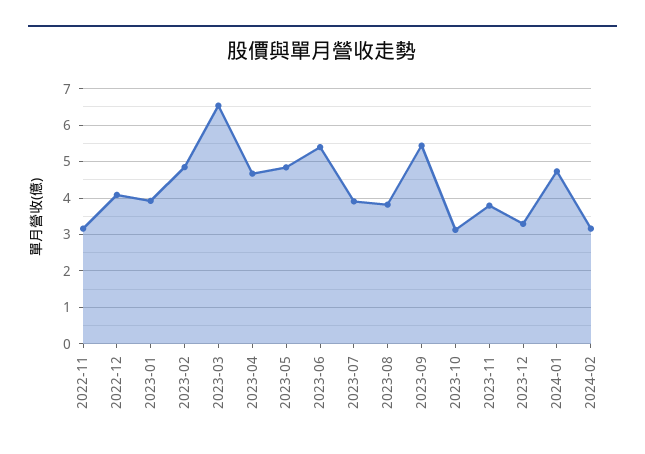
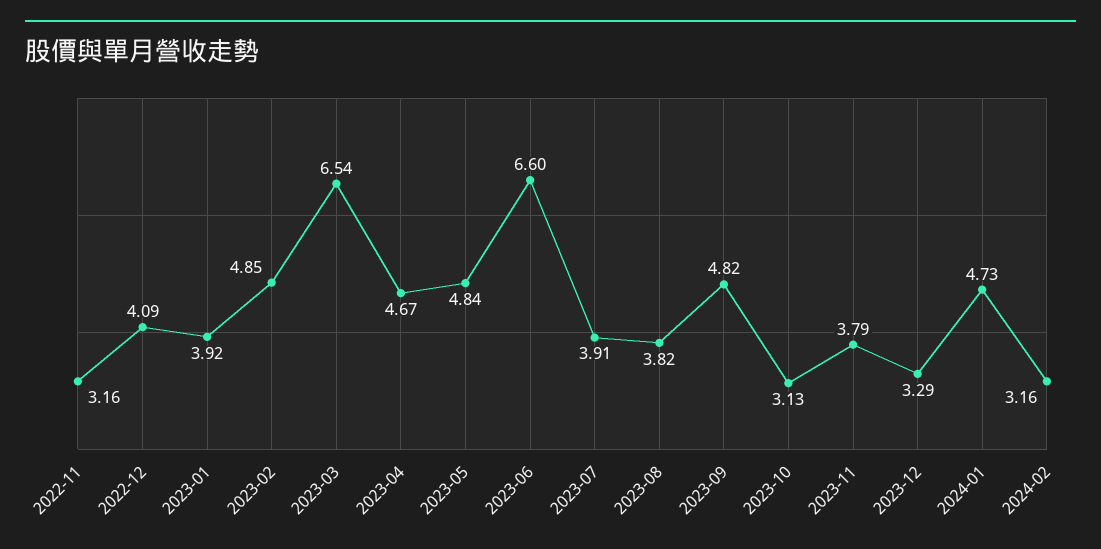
2023-06: 5.4 -> 6.6
2023-09: 5.4 -> 4.82

